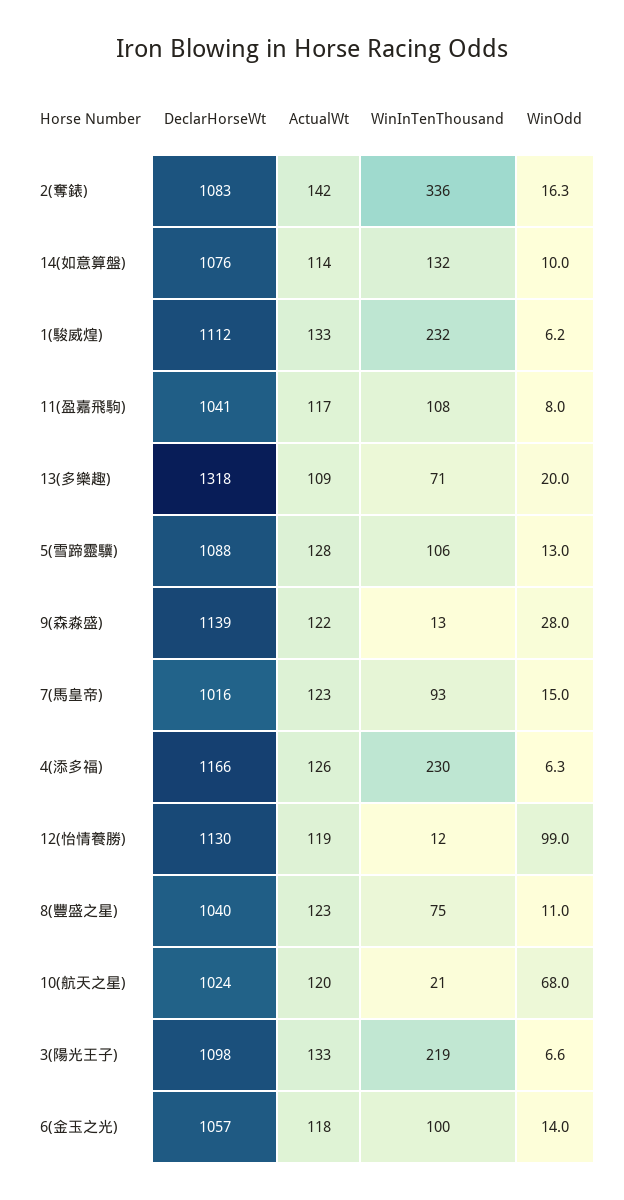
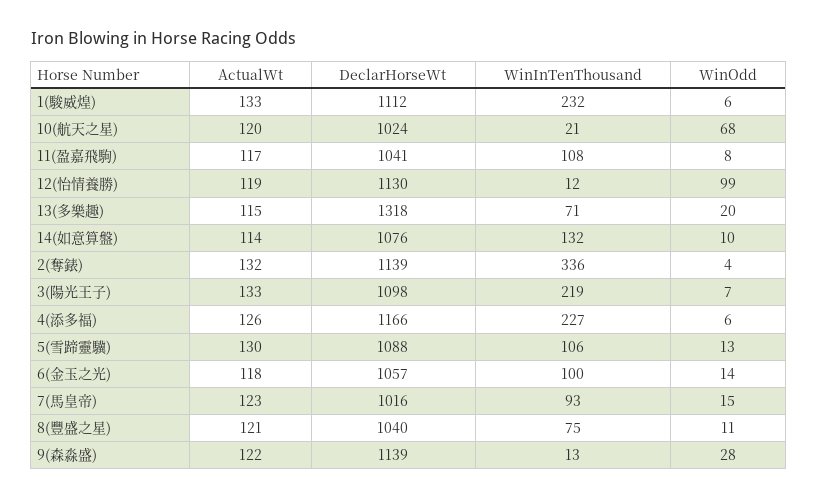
DeclarHorseWt, 2(奪錶): 1083 -> 1139
ActualWt, 2(奪錶): 142 -> 132
WinOdd, 2(奪錶): 16.3 -> 4
ActualWt, 13(多樂趣): 109 -> 115
ActualWt, 5(雪蹄靈驥): 128 -> 130
WinInTenThousand, 4(添多福): 230 -> 227
ActualWt, 8(豐盛之星): 123 -> 121

